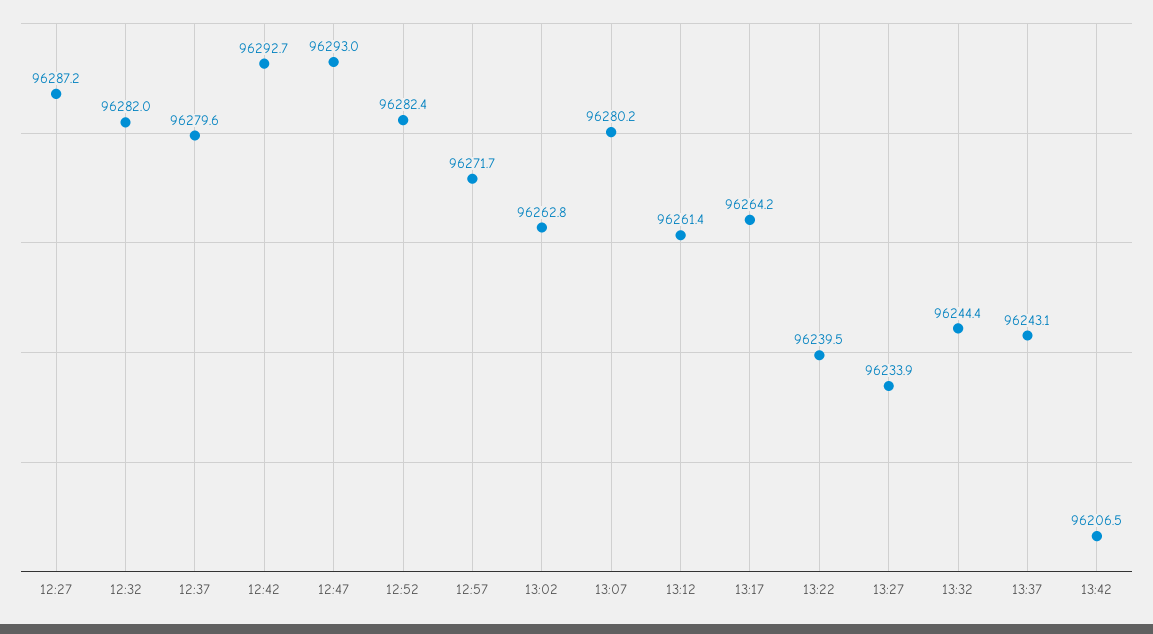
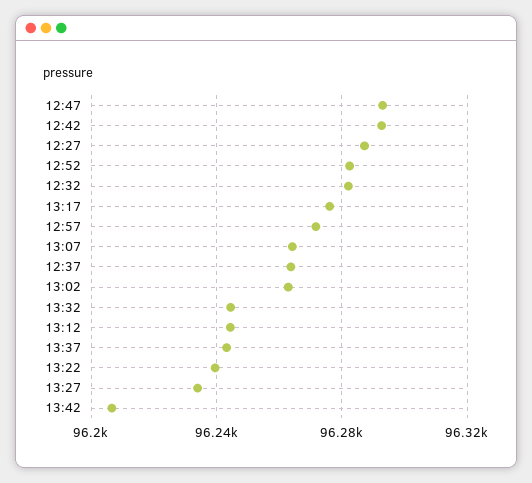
12:37: 96279.6 -> 96265
13:07: 96280.2 -> 96265
13:12: 96261.4 -> 96245
13:17: 96264.2 -> 96275

